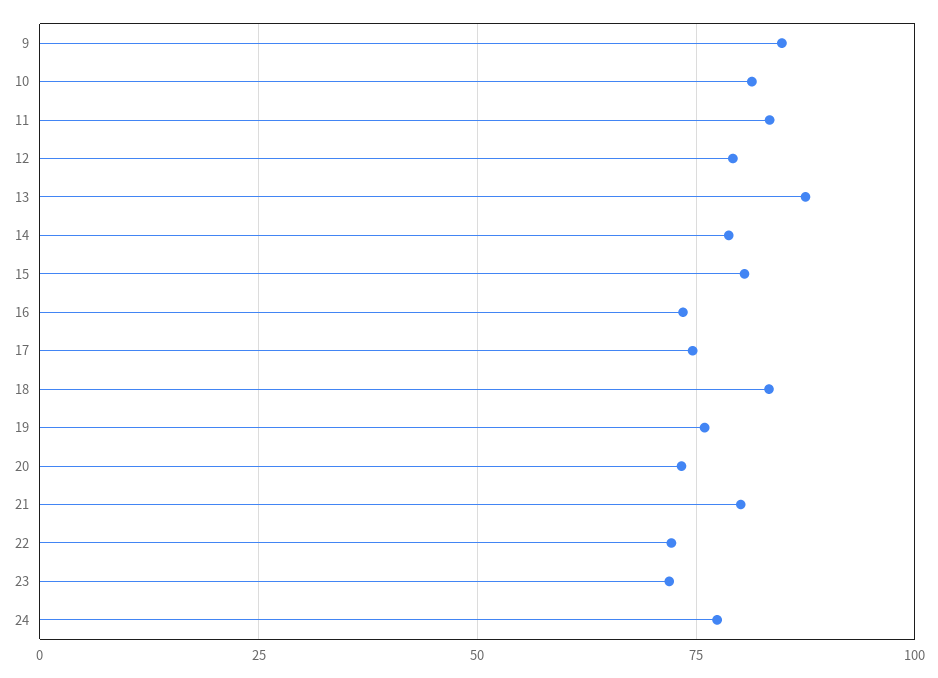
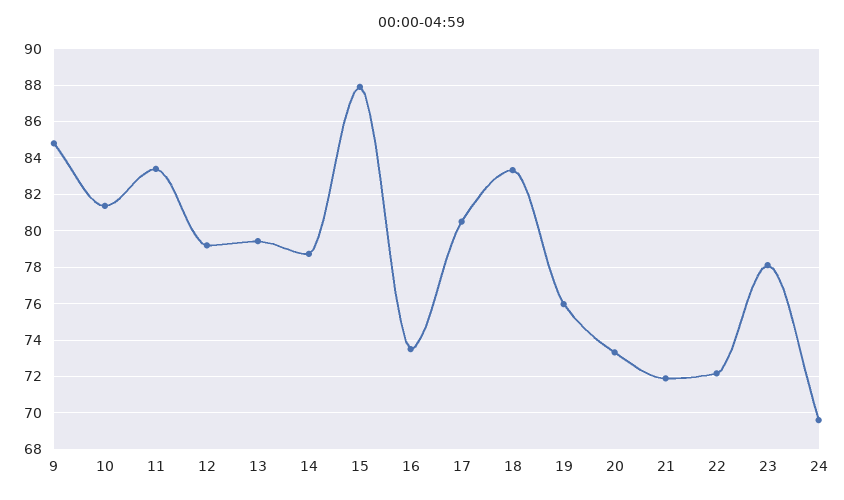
13: 87.5 -> 79.5
15: 80 -> 88
17: 75 -> 80.5
21: 80 -> 72
23: 72.5 -> 78
24: 77.5 -> 69.5

